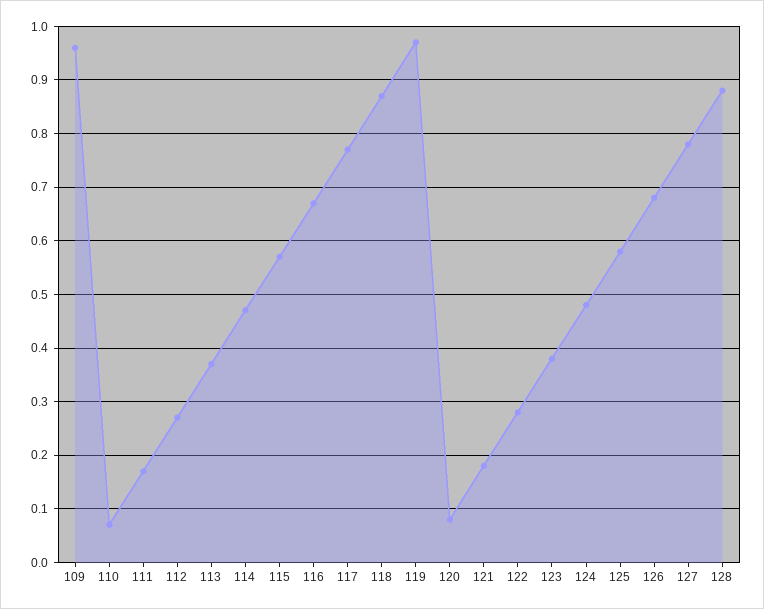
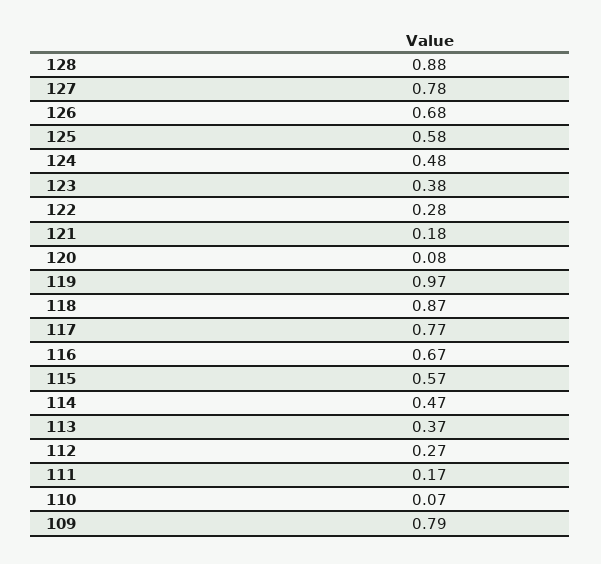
109: 0.95 -> 0.79

